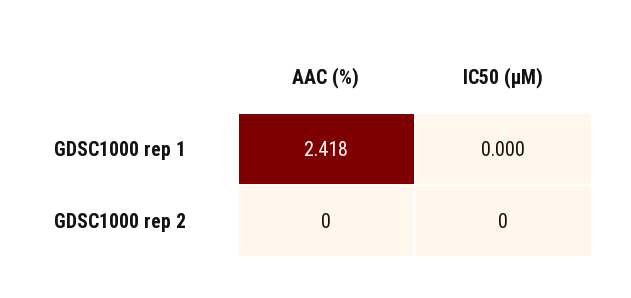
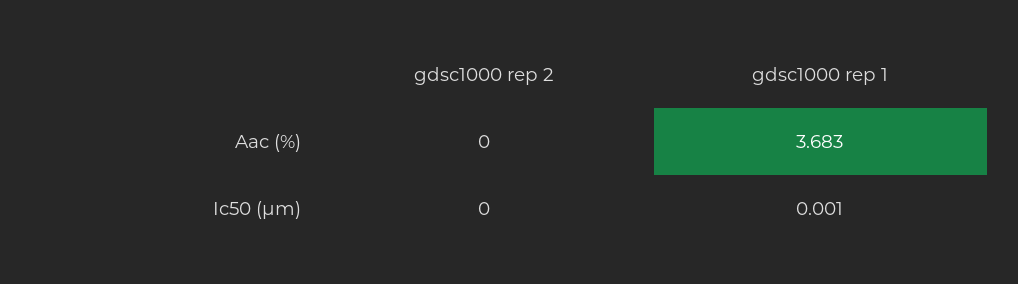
AAC (%), GDSC1000 rep 1: 2.418 -> 3.683
IC50 (µM), GDSC1000 rep 1: 0 -> 0.001

